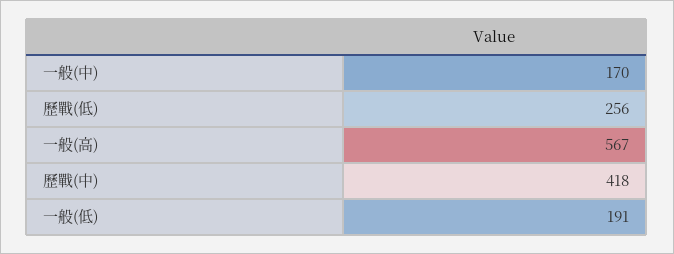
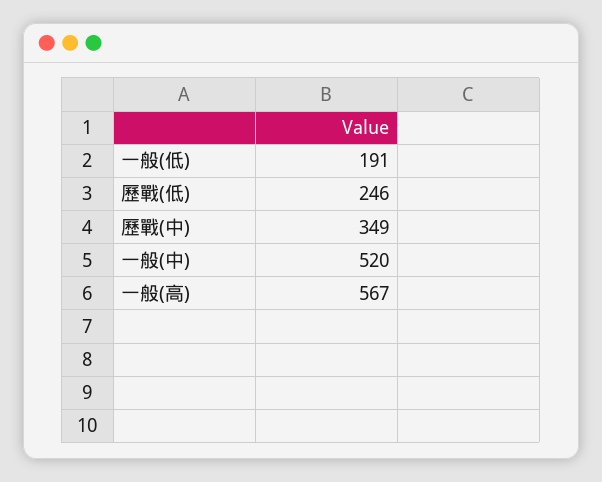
一般(中): 170 -> 520
歷戰(低): 256 -> 246
歷戰(中): 418 -> 349

